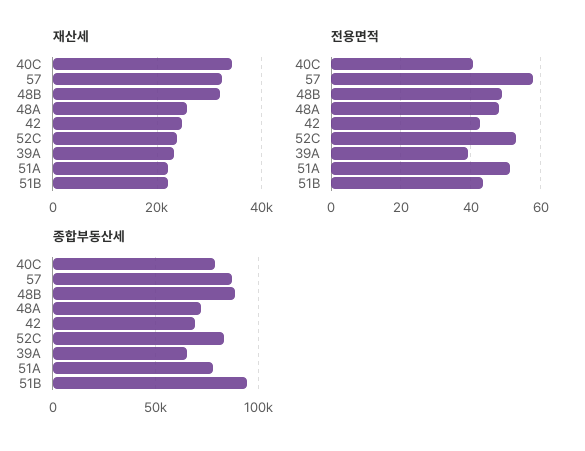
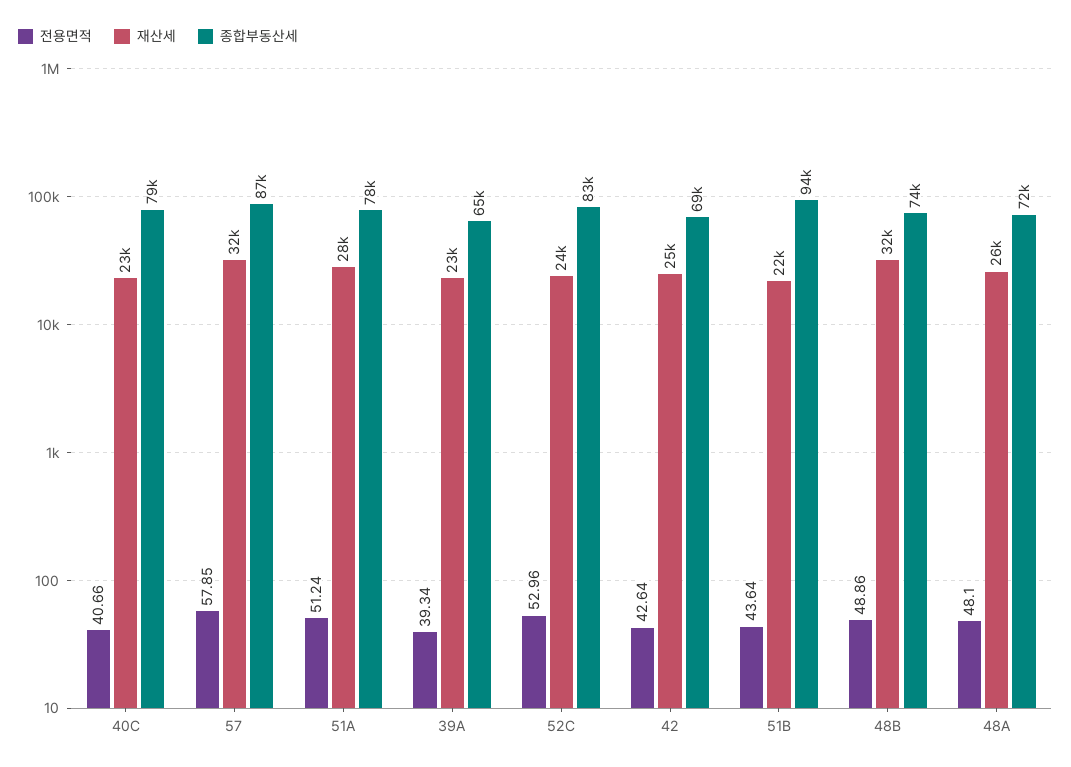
재산세, 40C: 34000 -> 23000
재산세, 51A: 22000 -> 28000
종합부동산세, 48B: 90000 -> 74000

